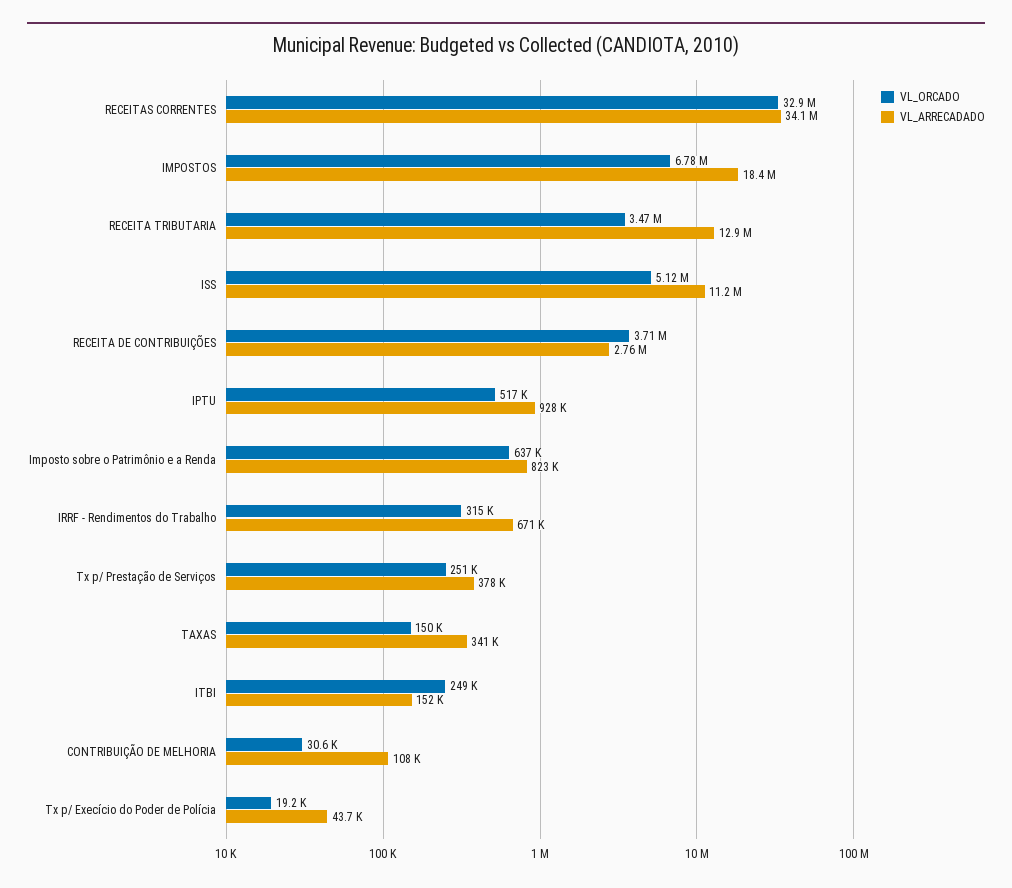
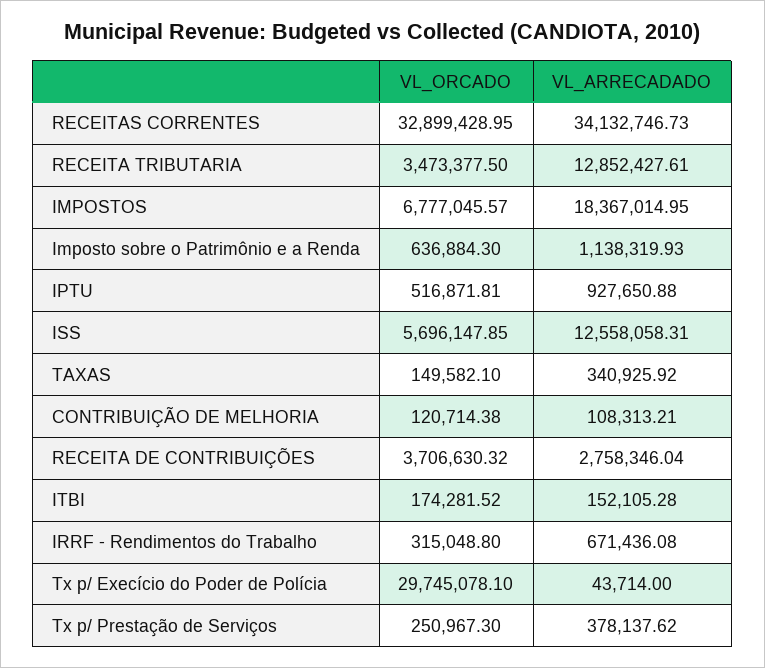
VL_ORCADO, ISS: 5120000 -> 5696147.85
VL_ARRECADADO, ISS: 11200000 -> 12558058.31
VL_ARRECADADO, Imposto sobre o Patrimônio e a Renda: 823000 -> 1138319.93
VL_ORCADO, ITBI: 249000 -> 174281.52
VL_ORCADO, CONTRIBUIÇÃO DE MELHORIA: 30600 -> 120714.38
VL_ORCADO, Tx p/ Execício do Poder de Polícia: 19200 -> 29745078.1

